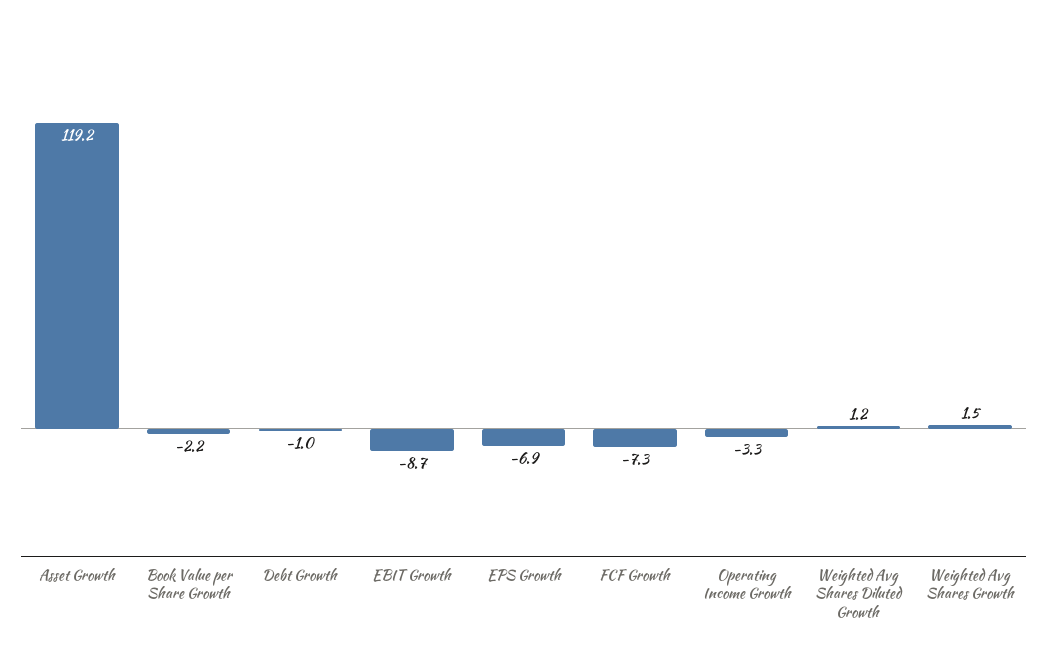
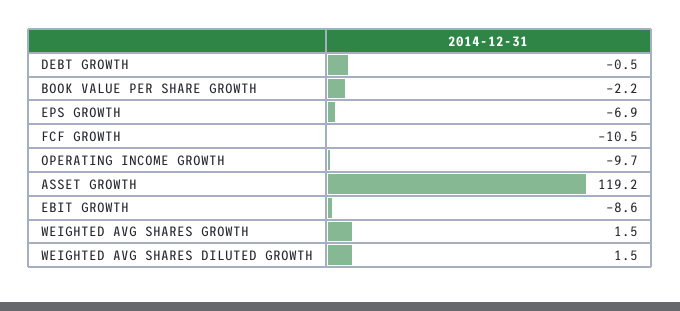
Debt Growth: -1 -> -0.5
EBIT Growth: -8.7 -> -8.6
FCF Growth: -7.3 -> -10.5
Operating Income Growth: -3.3 -> -9.7
Weighted Avg Shares Diluted Growth: 1.2 -> 1.5

